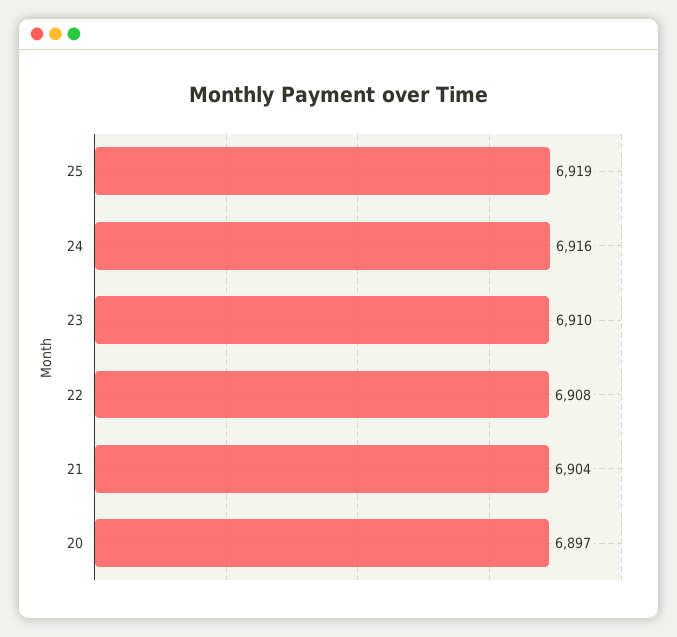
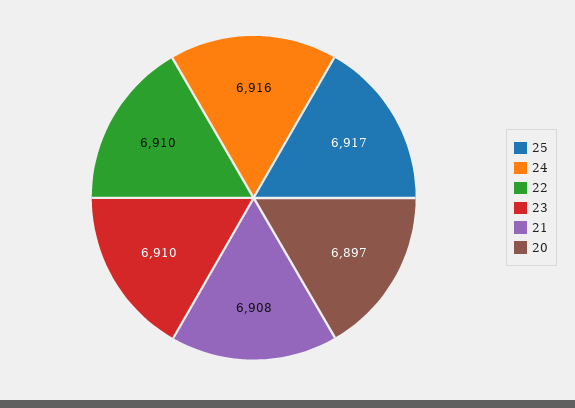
25: 6919 -> 6917
22: 6908 -> 6910
21: 6904 -> 6908

